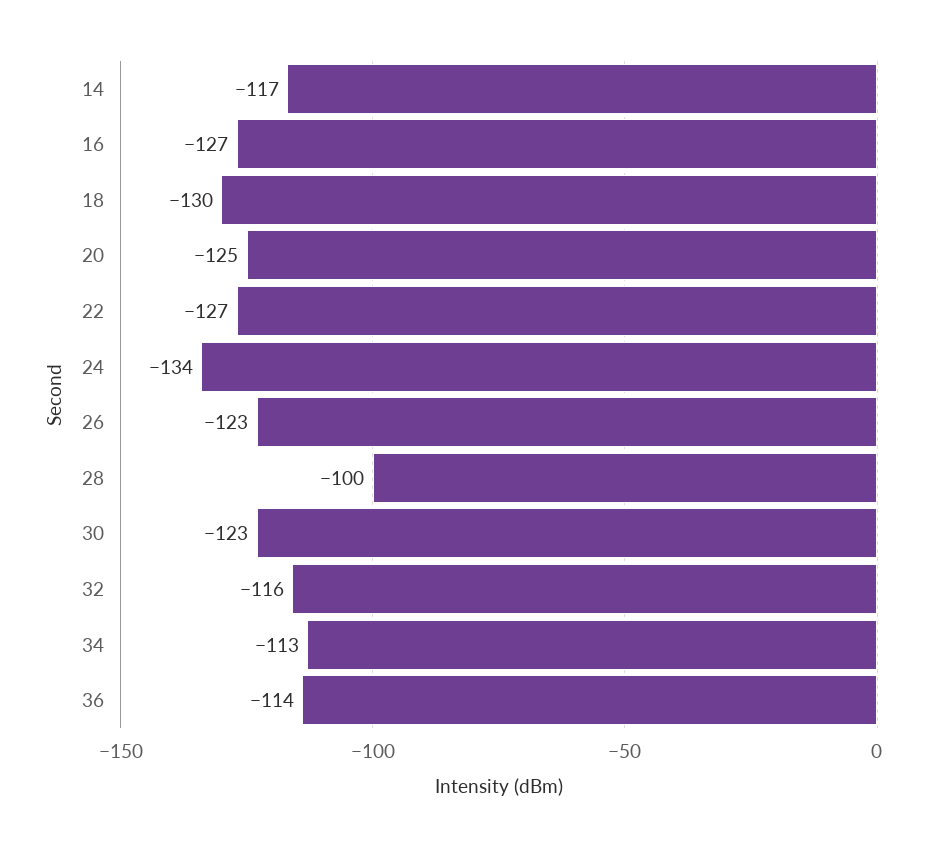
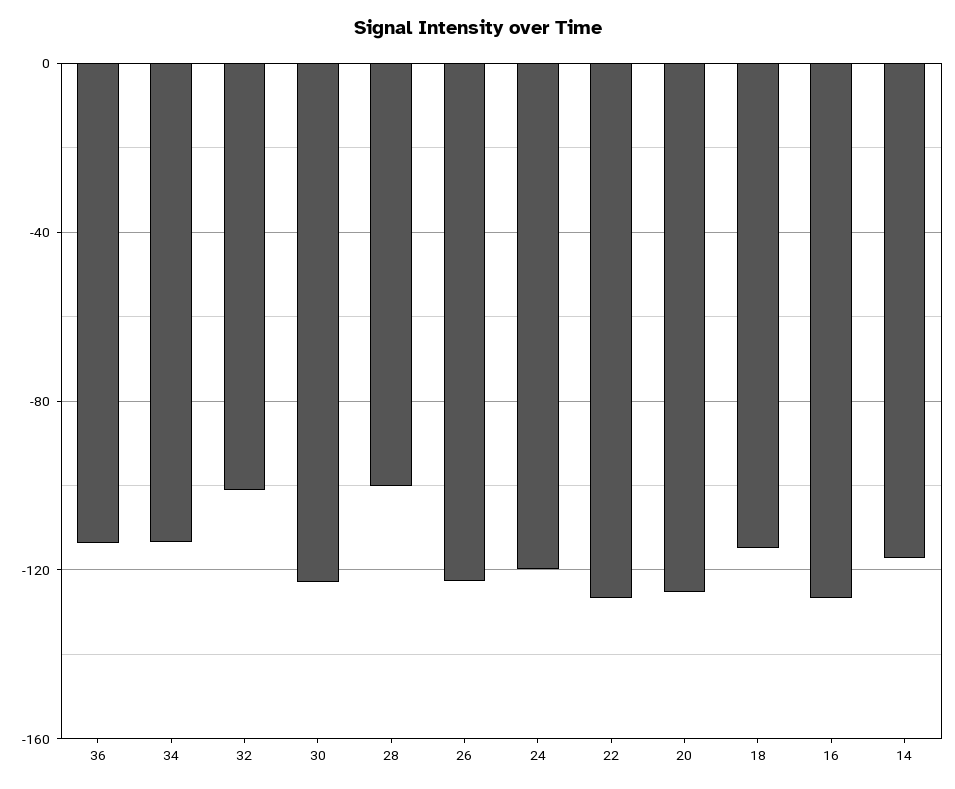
18: -130 -> -115
24: -134 -> -120
32: -116 -> -100

